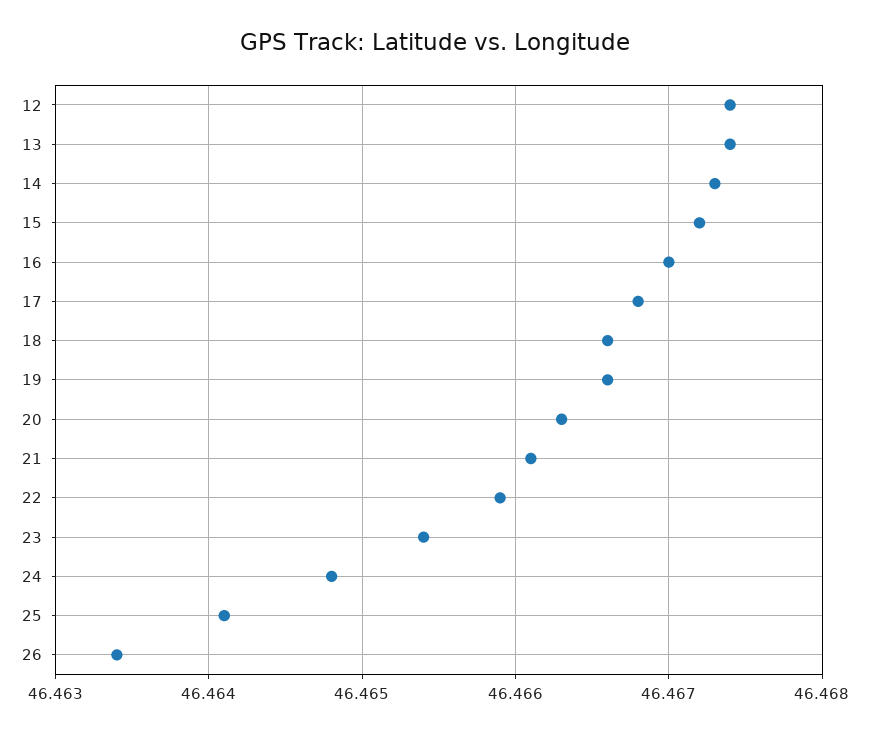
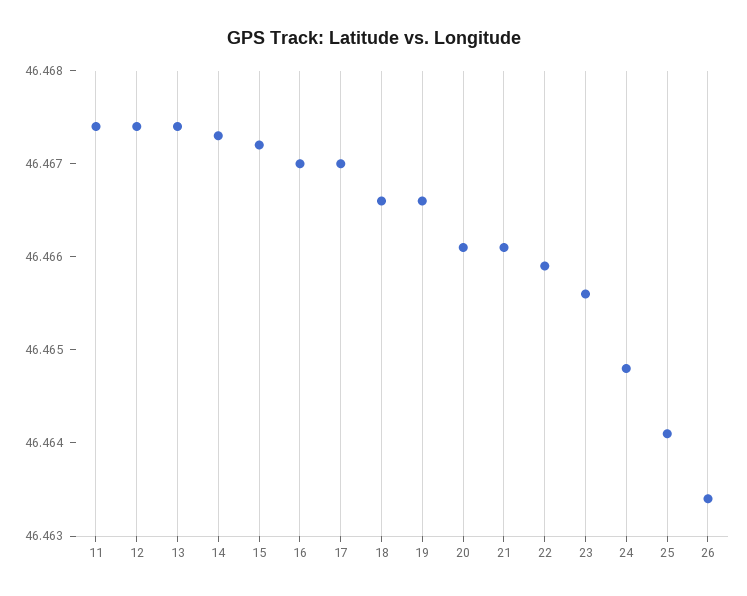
17: 46.4668 -> 46.467
20: 46.4663 -> 46.4661
23: 46.4654 -> 46.4656
11: none -> 46.4674

